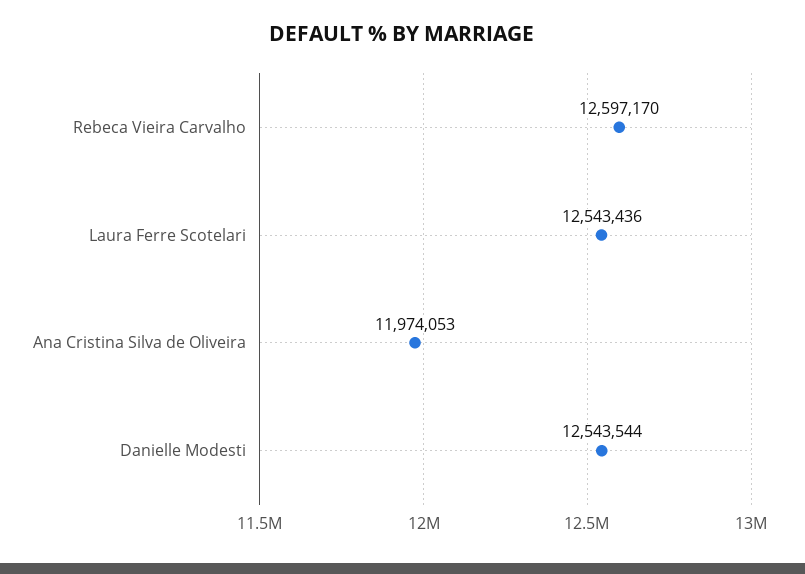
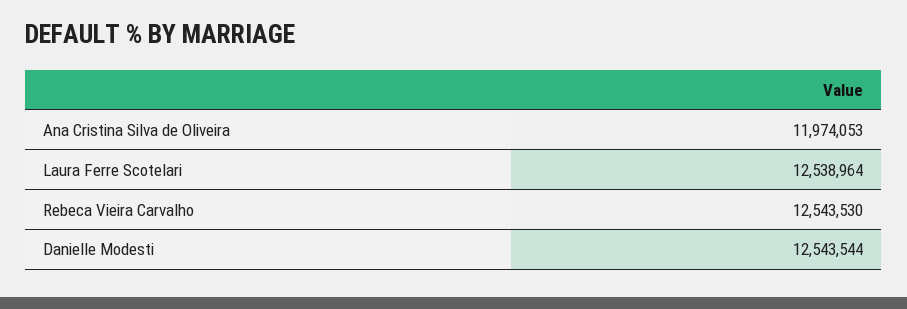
Rebeca Vieira Carvalho: 12597170 -> 12543530
Laura Ferre Scotelari: 12543436 -> 12538964

